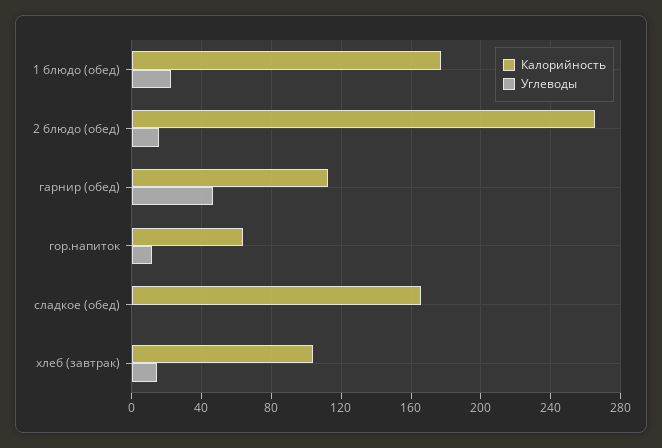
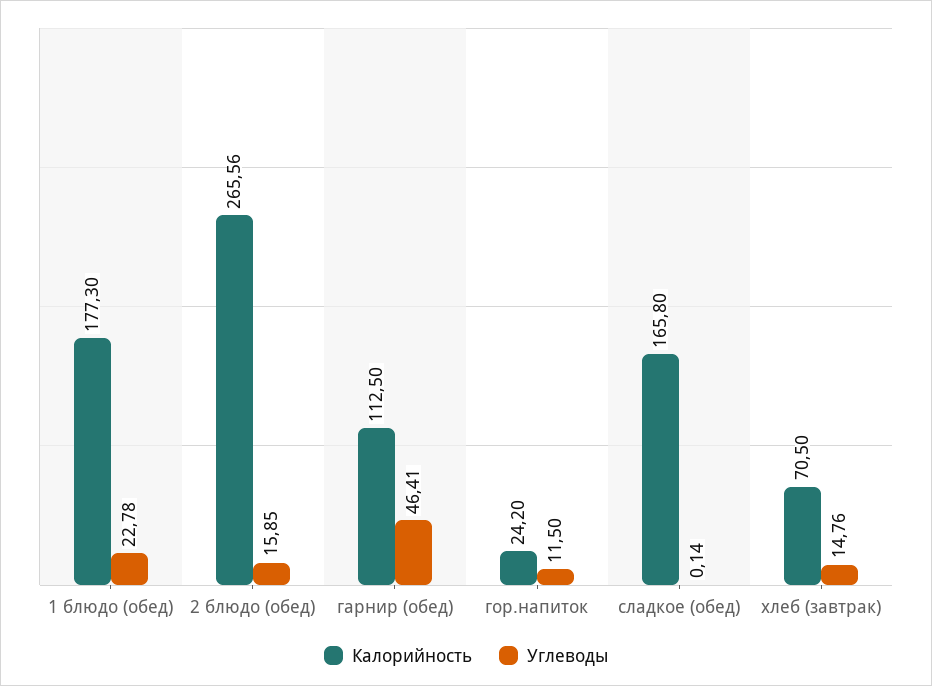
Калорийность, гор.напиток: 65 -> 24.2
Калорийность, хлеб (завтрак): 105 -> 70.5

